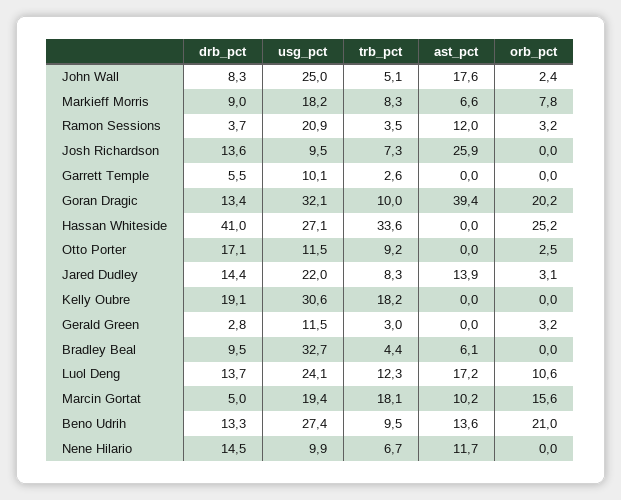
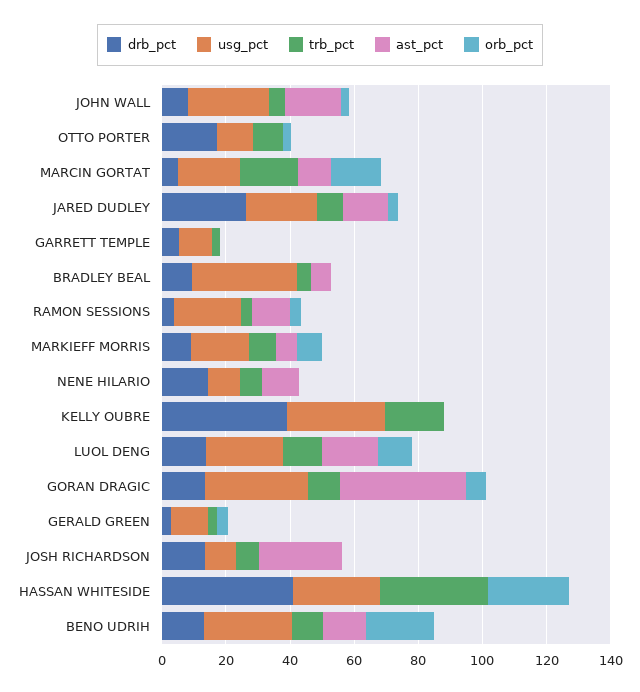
orb_pct, Goran Dragic: 20.2 -> 5
drb_pct, Jared Dudley: 14.4 -> 25
drb_pct, Kelly Oubre: 19.1 -> 40

